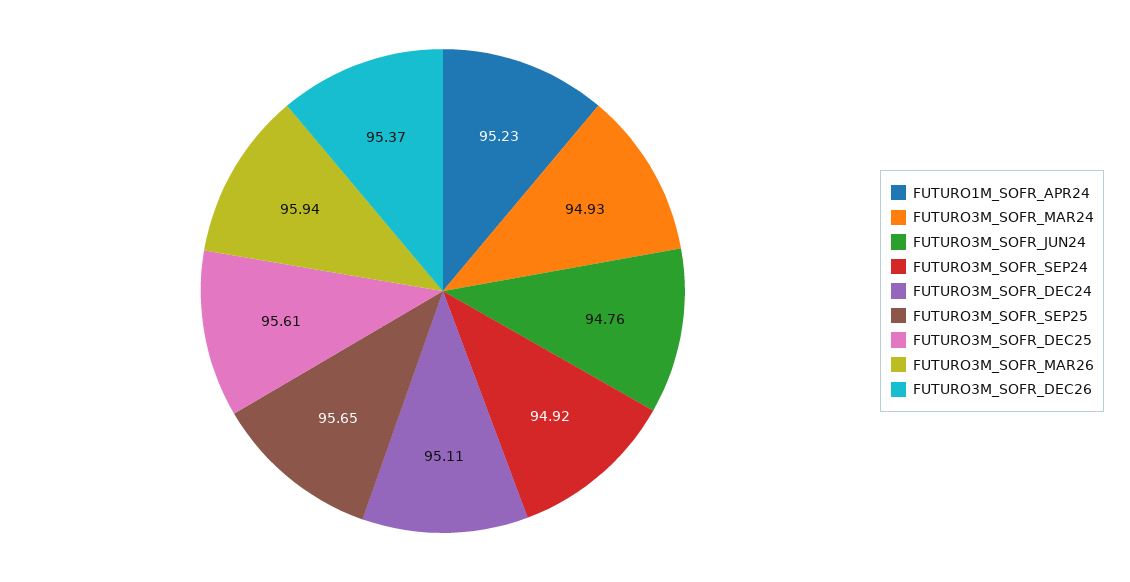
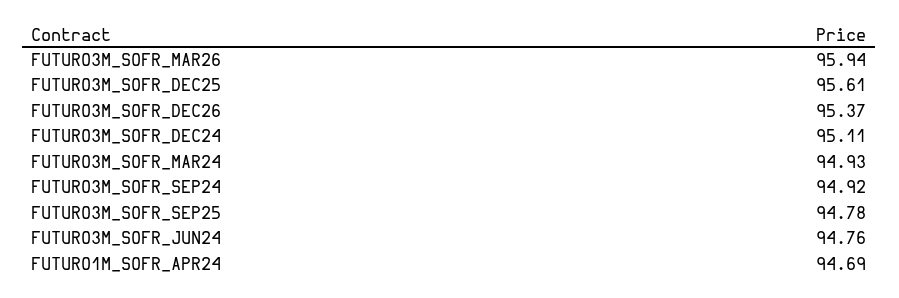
FUTURO1M_SOFR_APR24: 95.23 -> 94.69
FUTURO3M_SOFR_SEP25: 95.65 -> 94.78

